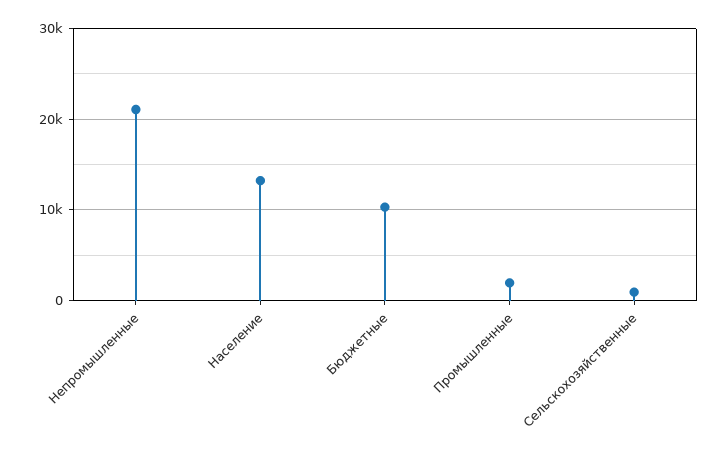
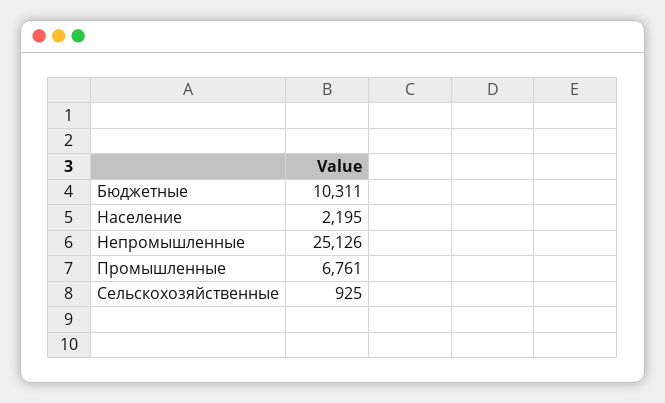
Непромышленные: 21000 -> 25126
Население: 13000 -> 2195
Промышленные: 2000 -> 6761

